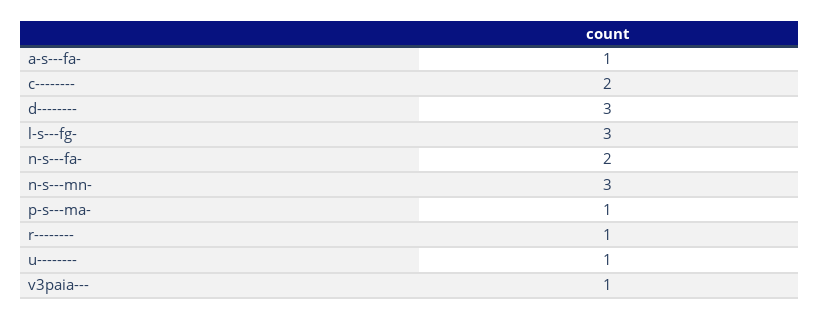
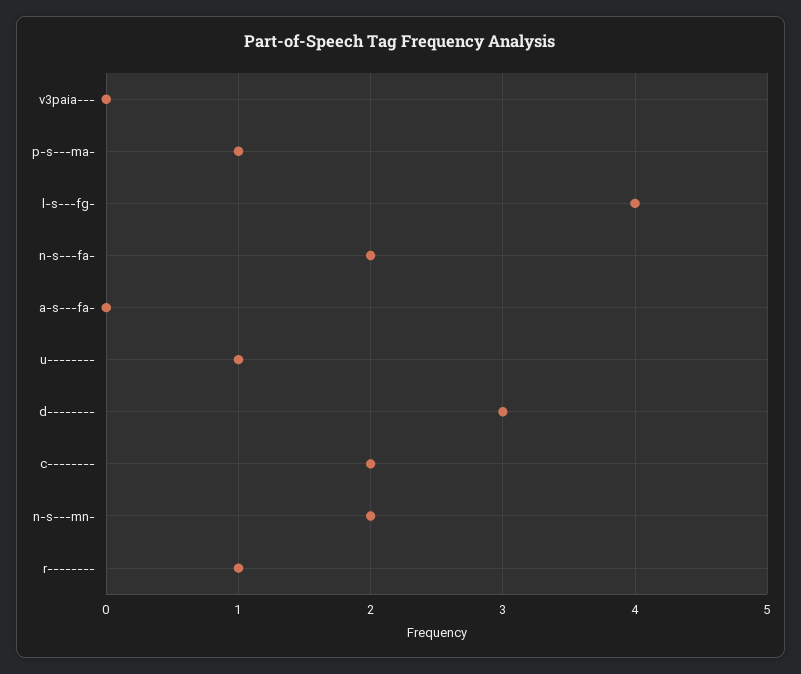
a-s---fa-: 1 -> 0
l-s---fg-: 3 -> 4
n-s---mn-: 3 -> 2
v3paia---: 1 -> 0

